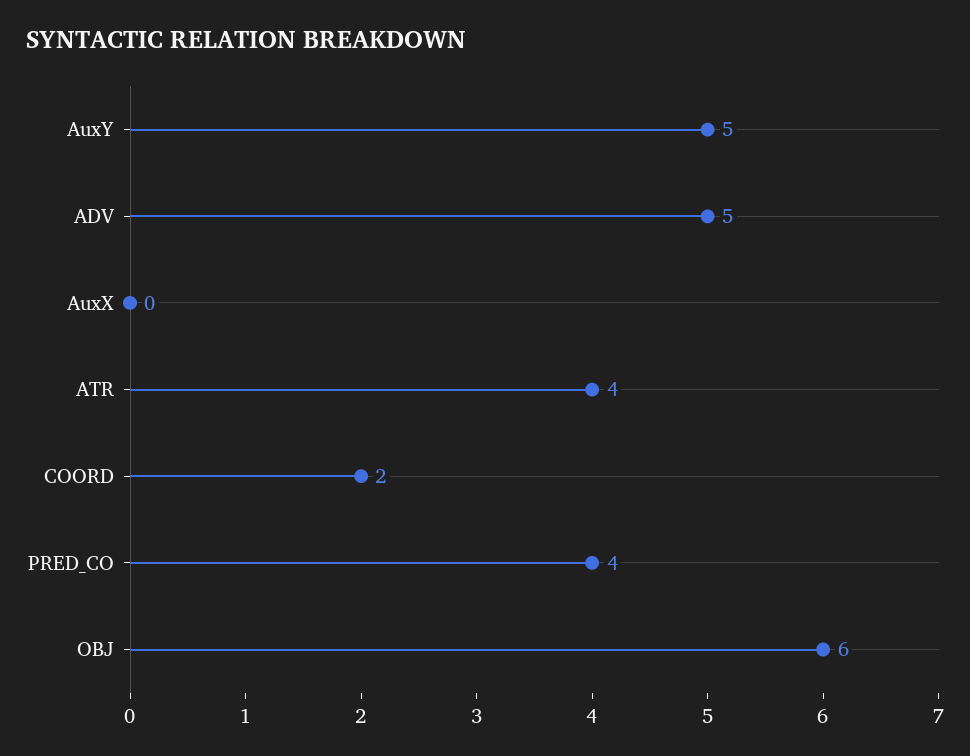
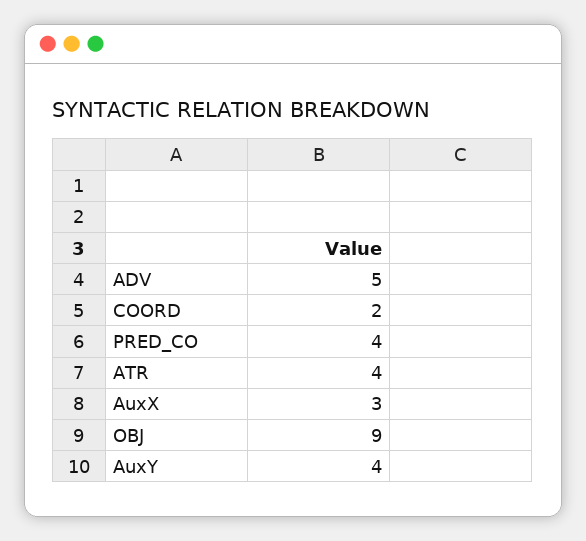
AuxY: 5 -> 4
AuxX: 0 -> 3
OBJ: 6 -> 9

